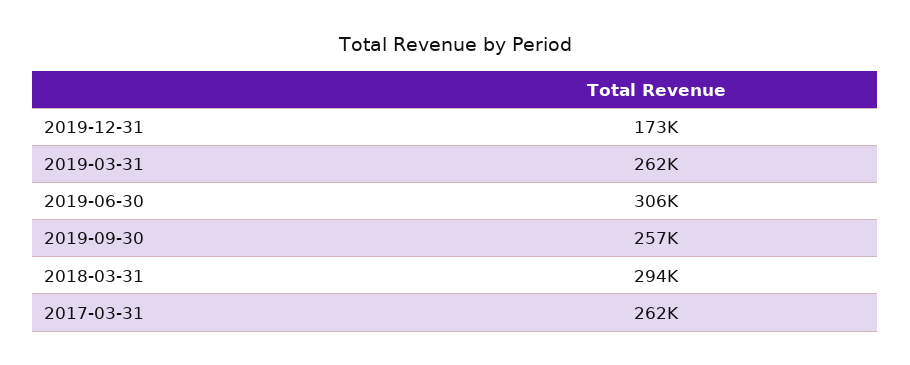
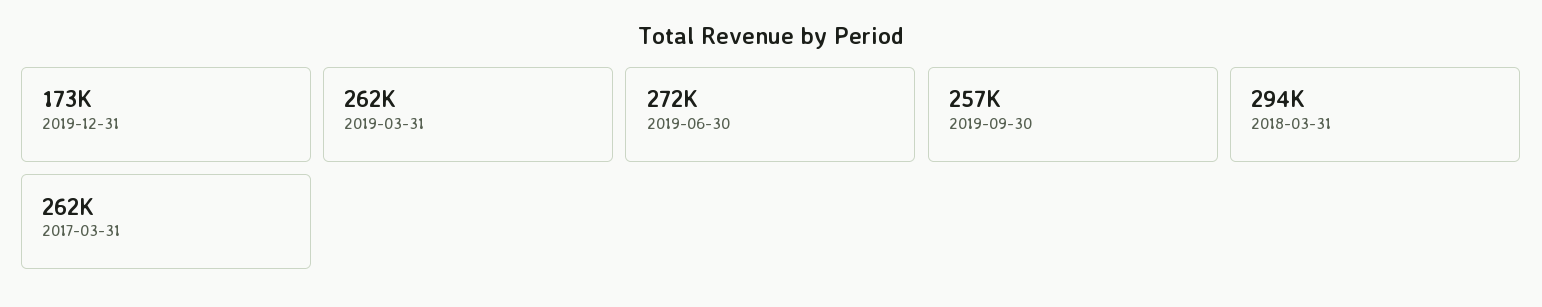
2019-06-30: 306000 -> 272000

